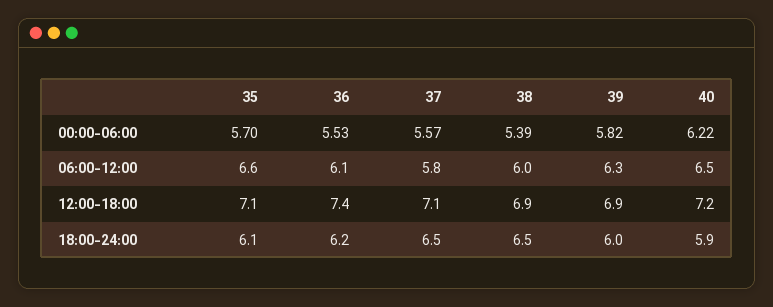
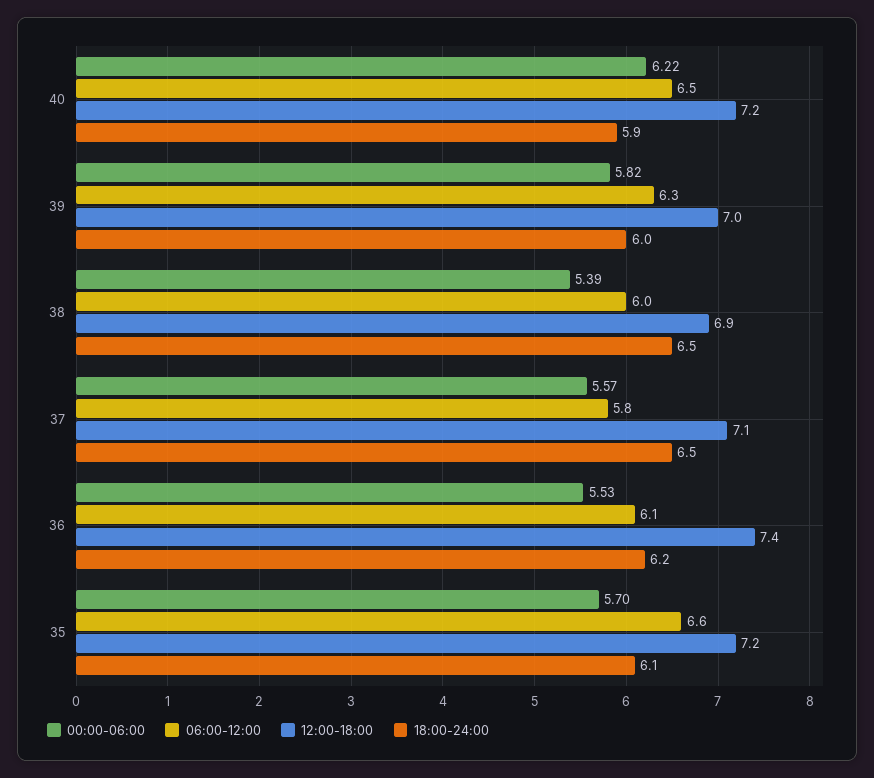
12:00-18:00, 35: 7.1 -> 7.2
12:00-18:00, 39: 6.9 -> 7

